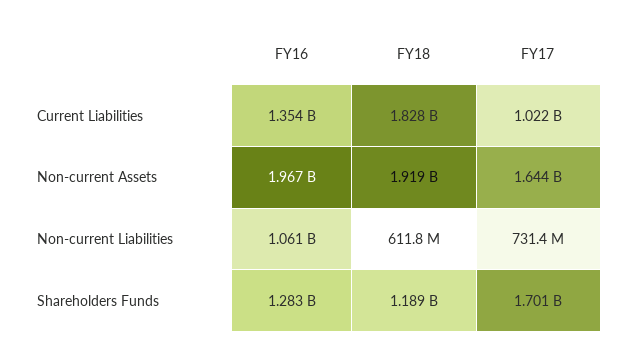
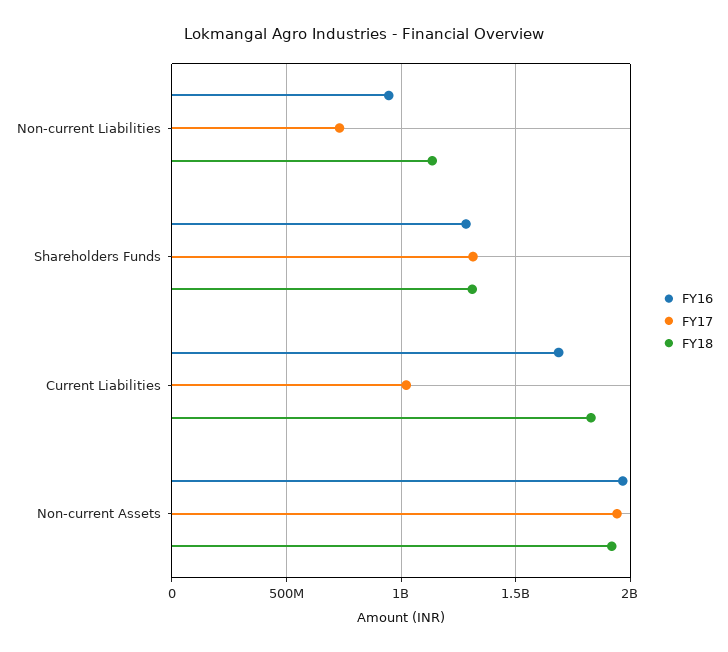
FY16, Current Liabilities: 1354000000 -> 1700000000
FY17, Non-current Assets: 1644000000 -> 1950000000
FY16, Non-current Liabilities: 1061000000 -> 950000000
FY18, Non-current Liabilities: 611800000 -> 1150000000
FY18, Shareholders Funds: 1189000000 -> 1300000000
FY17, Shareholders Funds: 1701000000 -> 1300000000

